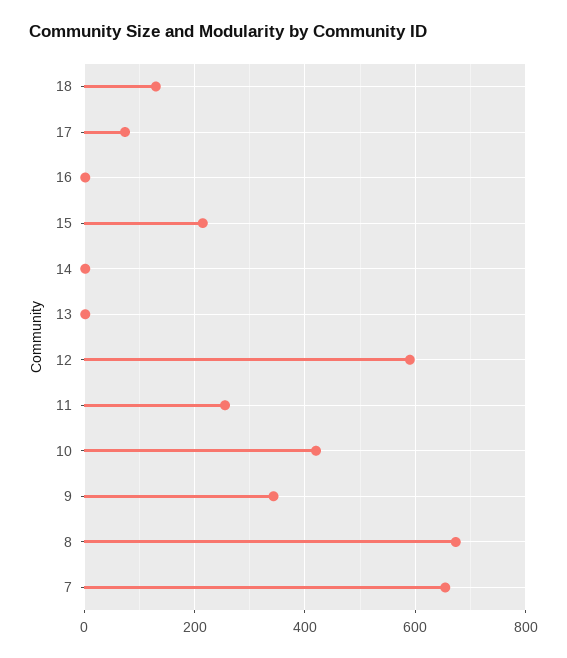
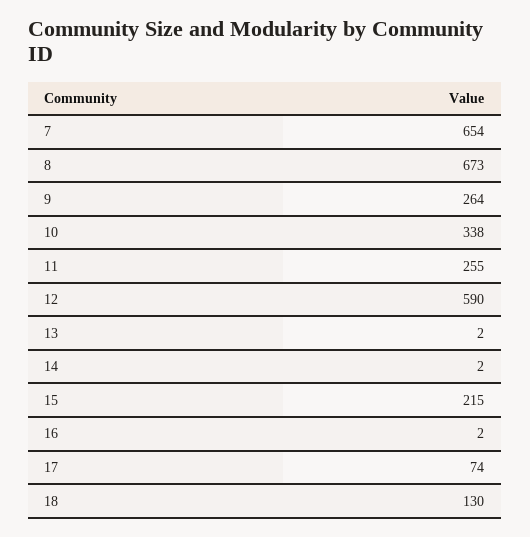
10: 420 -> 338
9: 340 -> 264

